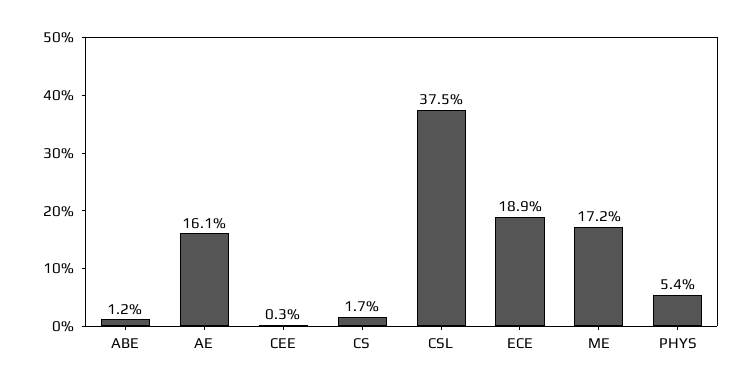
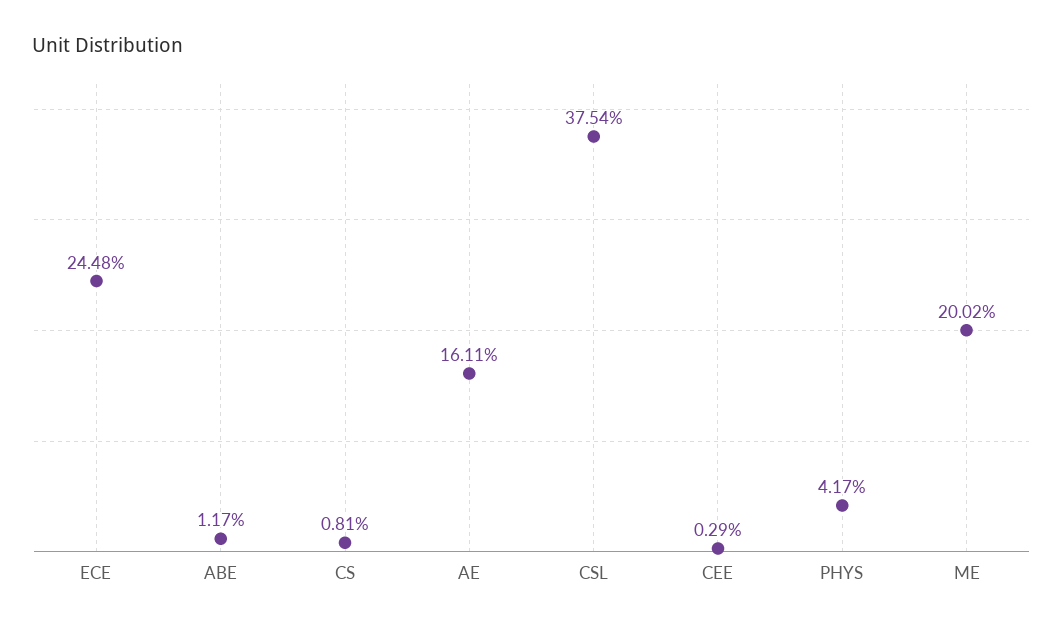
CS: 1.7 -> 0.81
ECE: 18.9 -> 24.48
ME: 17.2 -> 20.02
PHYS: 5.4 -> 4.17

